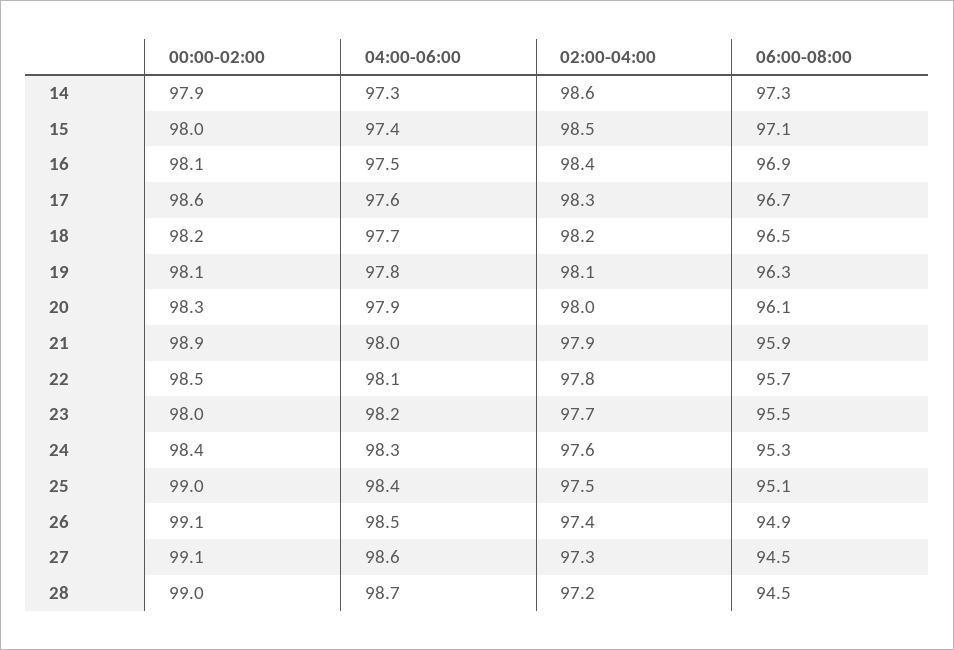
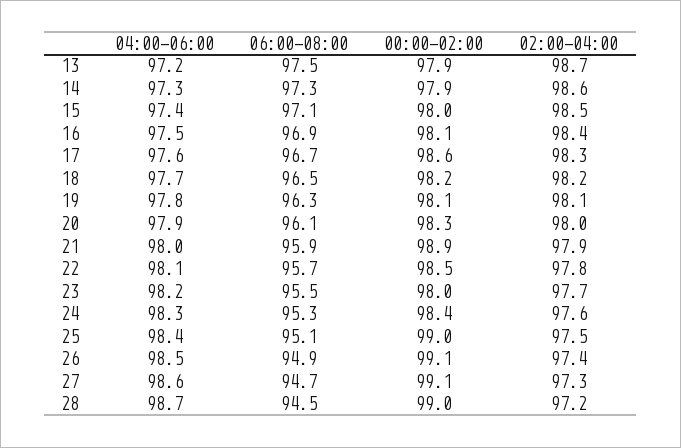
06:00-08:00, 27: 94.5 -> 94.7
04:00-06:00, 13: none -> 97.2
06:00-08:00, 13: none -> 97.5
00:00-02:00, 13: none -> 97.9
02:00-04:00, 13: none -> 98.7

